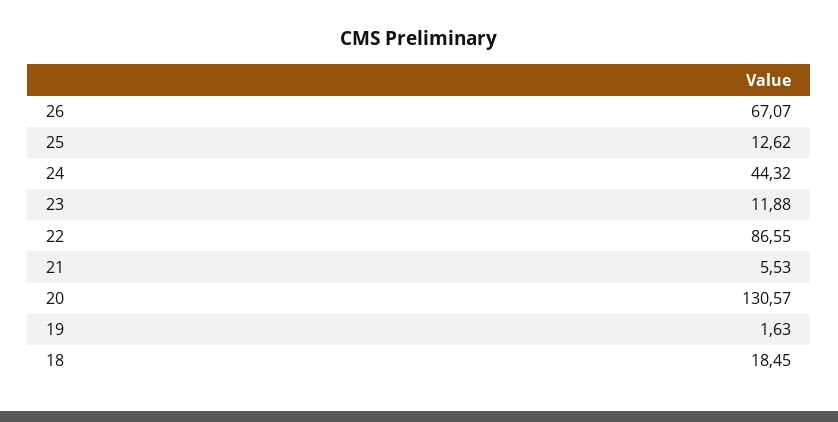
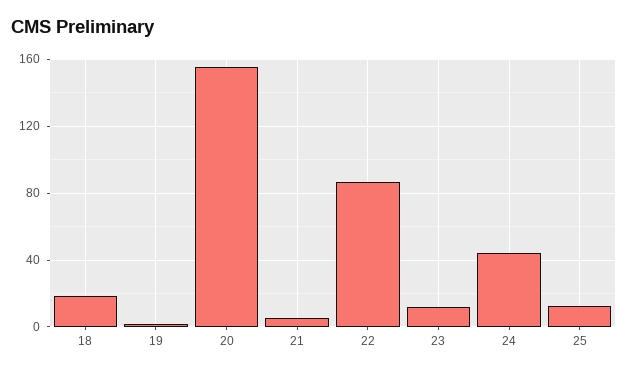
26: 67.07 -> none
20: 130.57 -> 155

